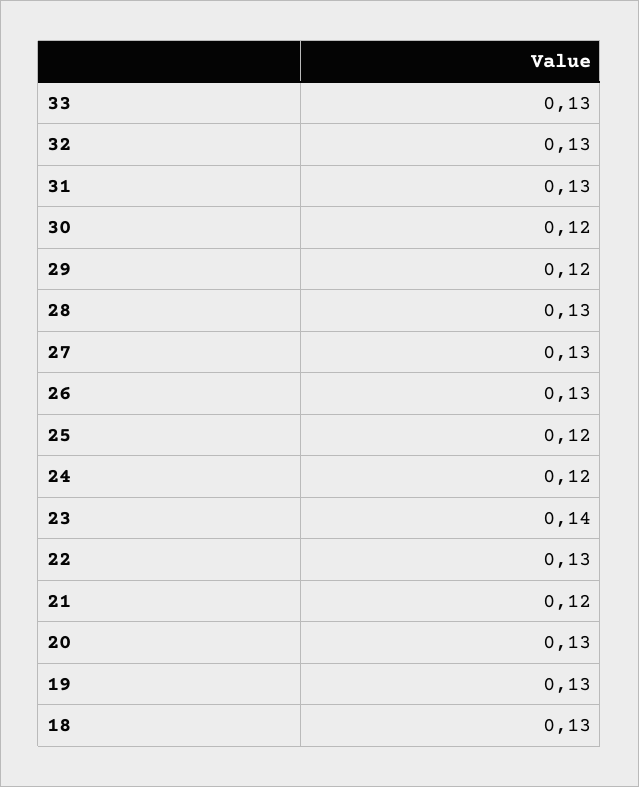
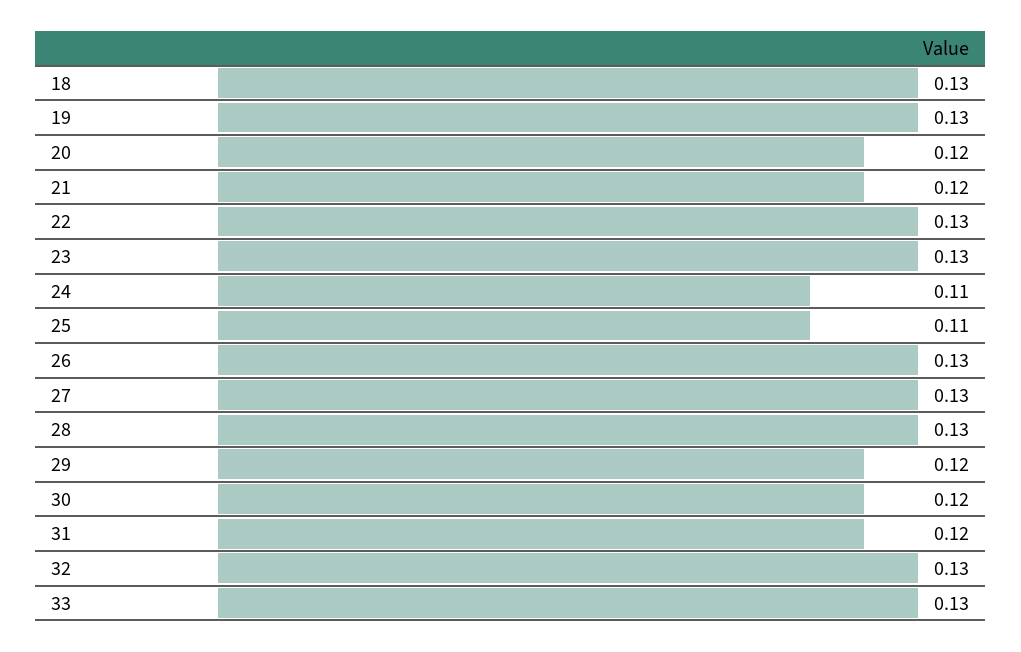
31: 0.13 -> 0.12
25: 0.12 -> 0.11
24: 0.12 -> 0.11
23: 0.14 -> 0.13
20: 0.13 -> 0.12

